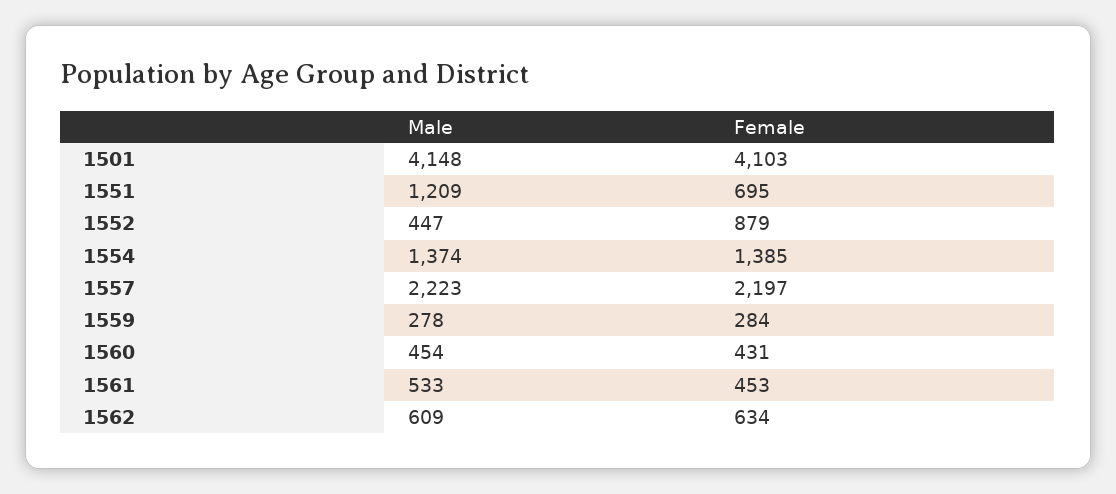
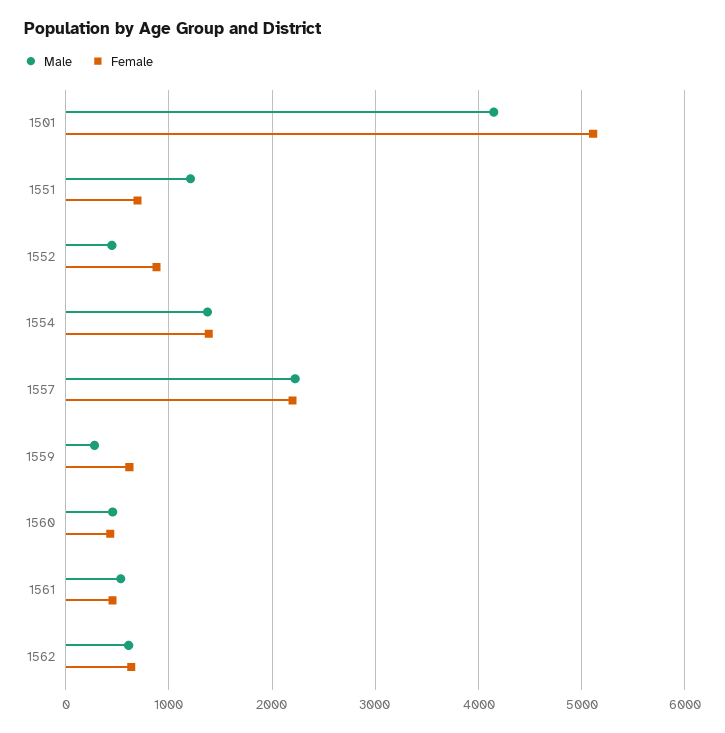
Female, 1501: 4103 -> 5100
Female, 1559: 284 -> 600

